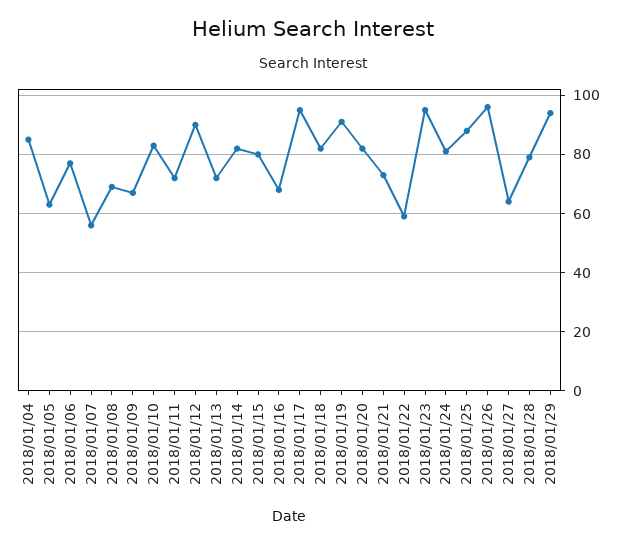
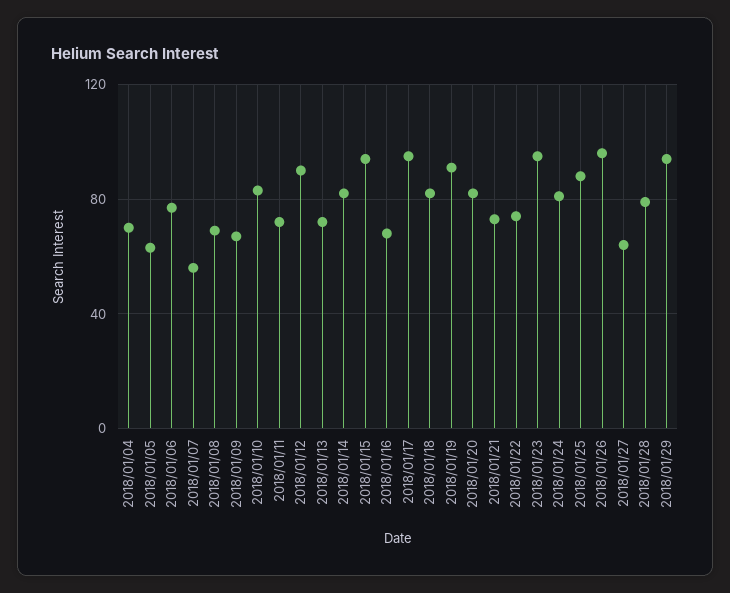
2018/01/04: 85 -> 70
2018/01/15: 80 -> 95
2018/01/22: 60 -> 75

